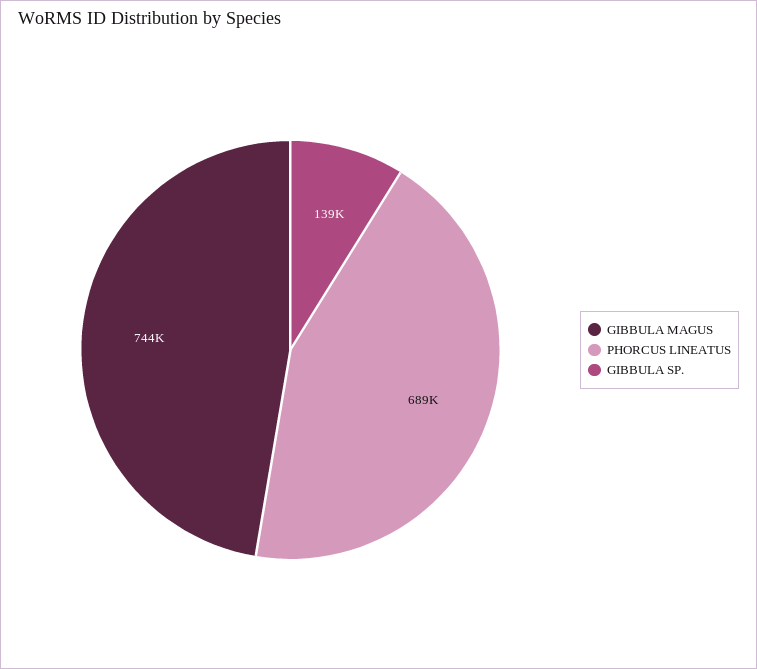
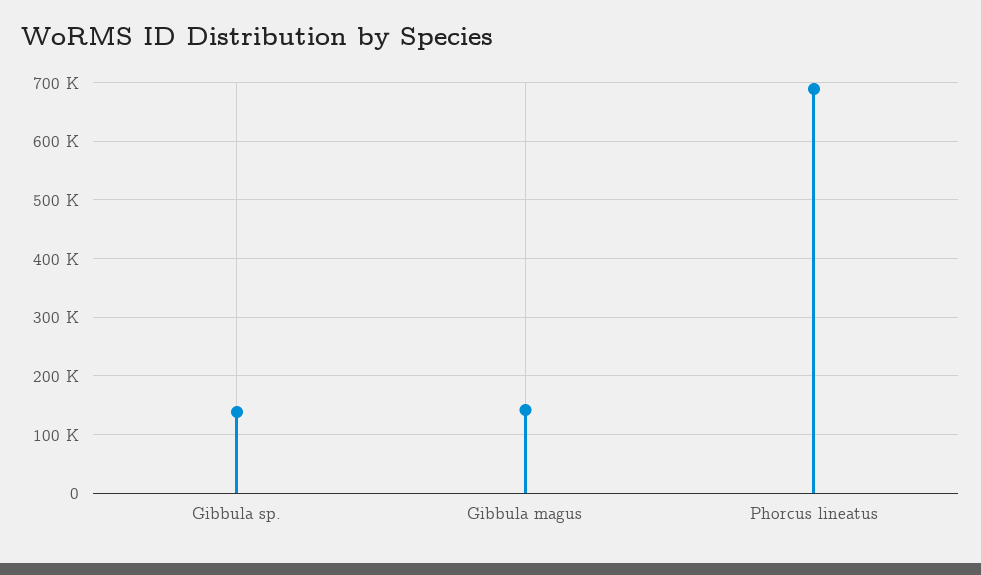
GIBBULA MAGUS: 744000 -> 140000

